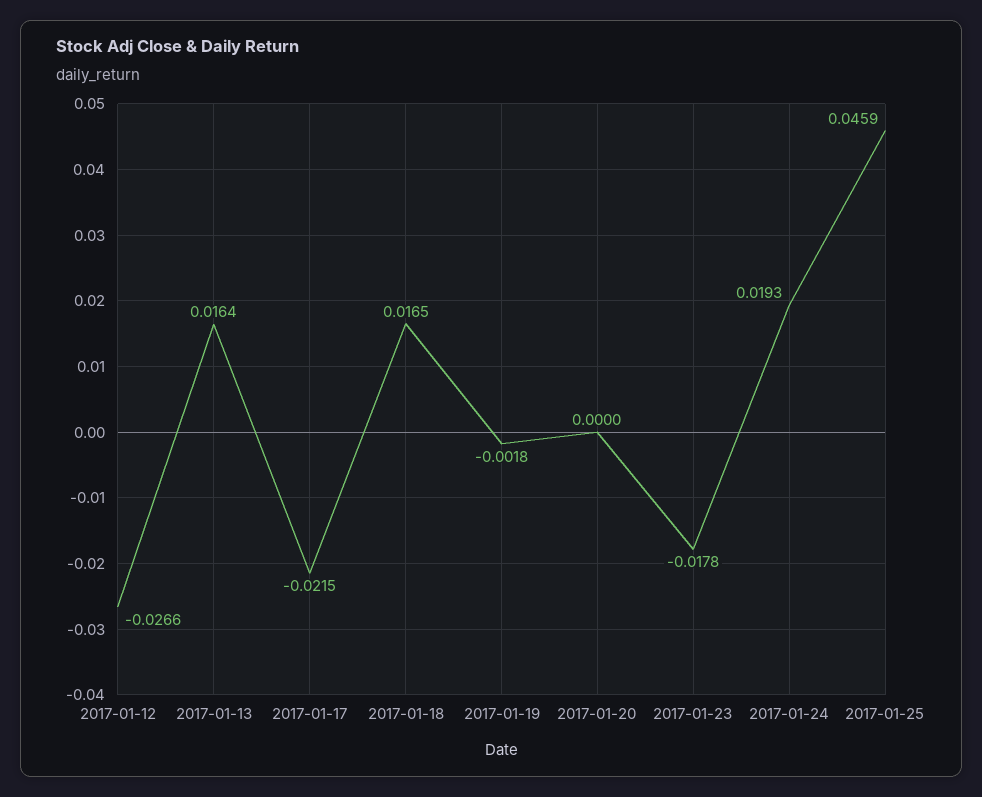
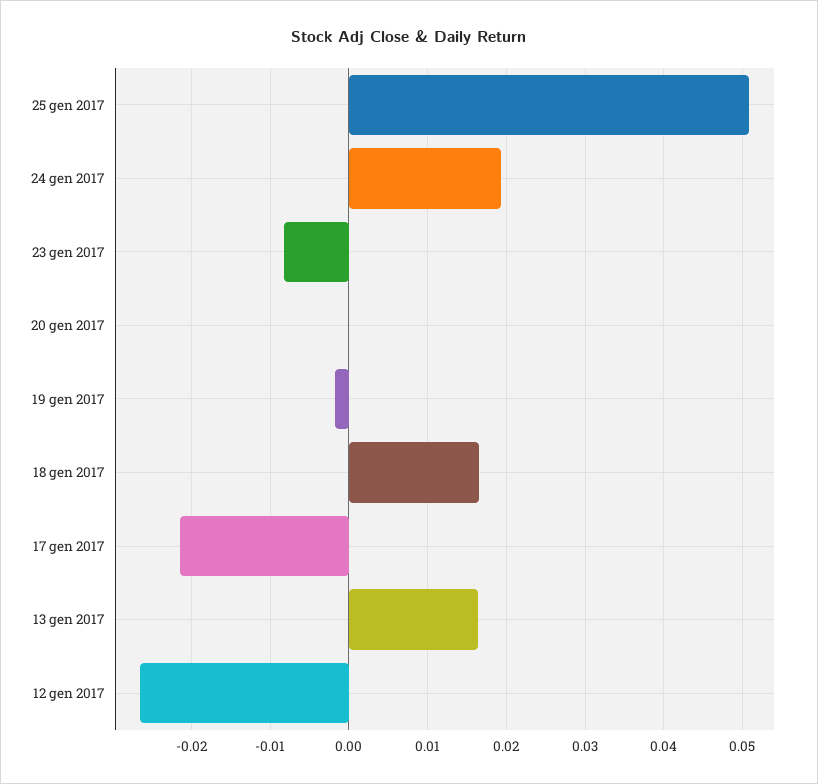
2017-01-23: -0.0178 -> -0.008
2017-01-25: 0.0459 -> 0.051

